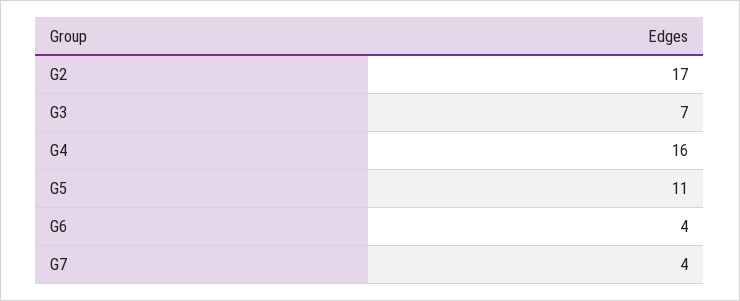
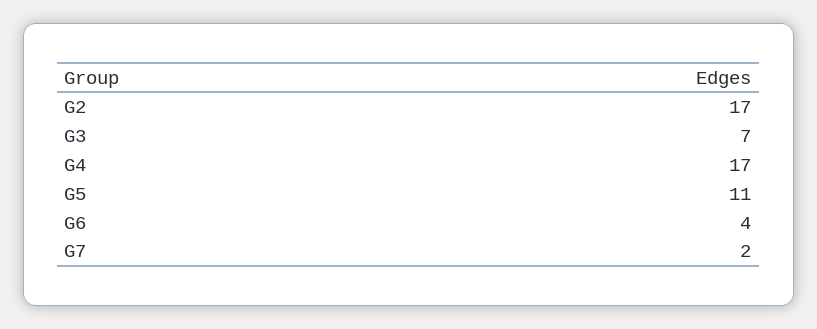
G4: 16 -> 17
G7: 4 -> 2

